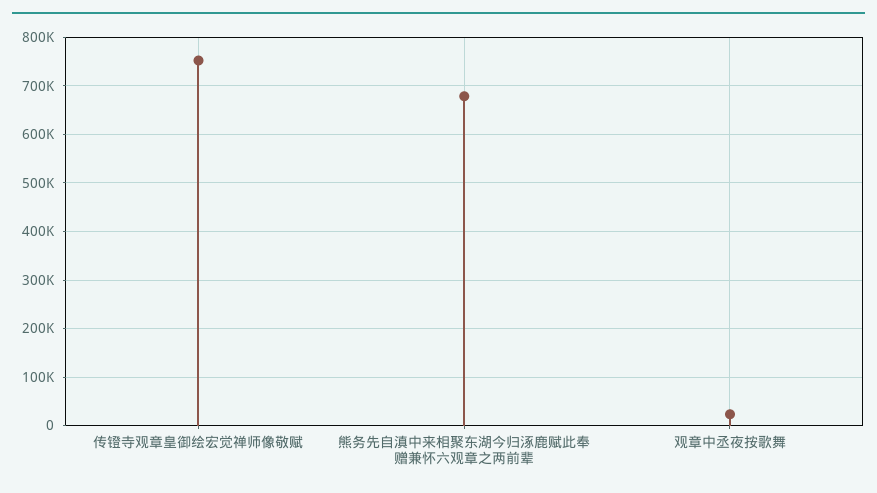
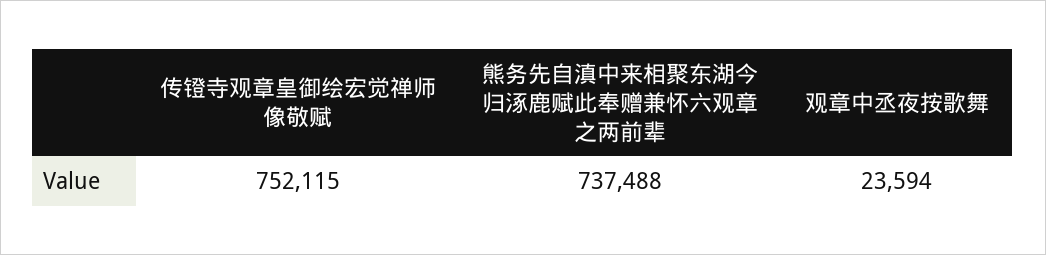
熊务先自滇中来相聚东湖今归涿鹿赋此奉赠兼怀六观章之两前辈: 680000 -> 737488

